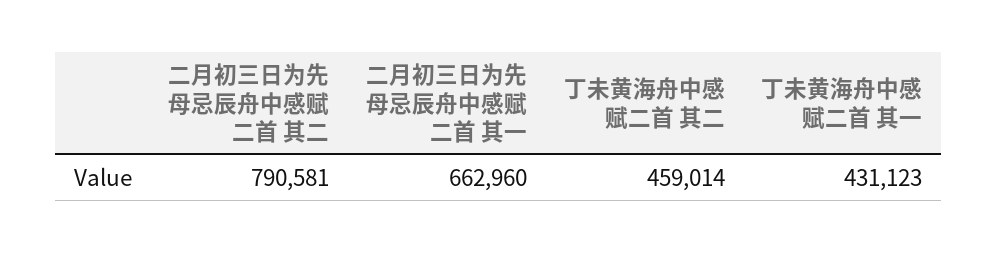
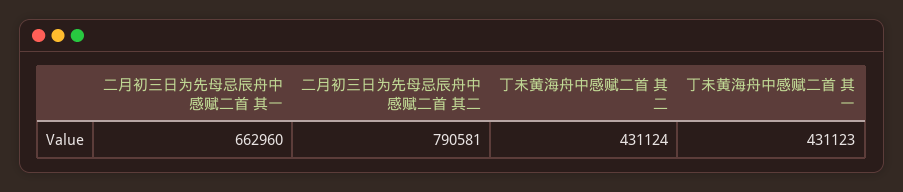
丁未黄海舟中感赋二首 其二: 459014 -> 431124

